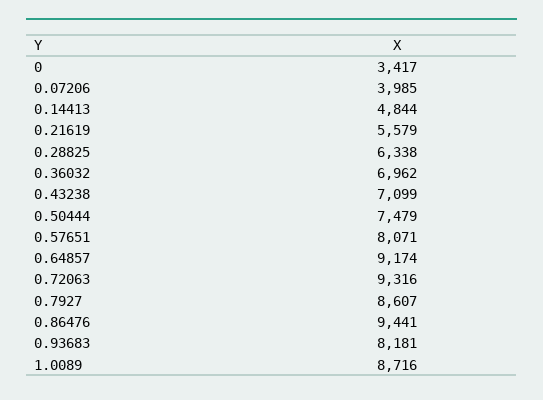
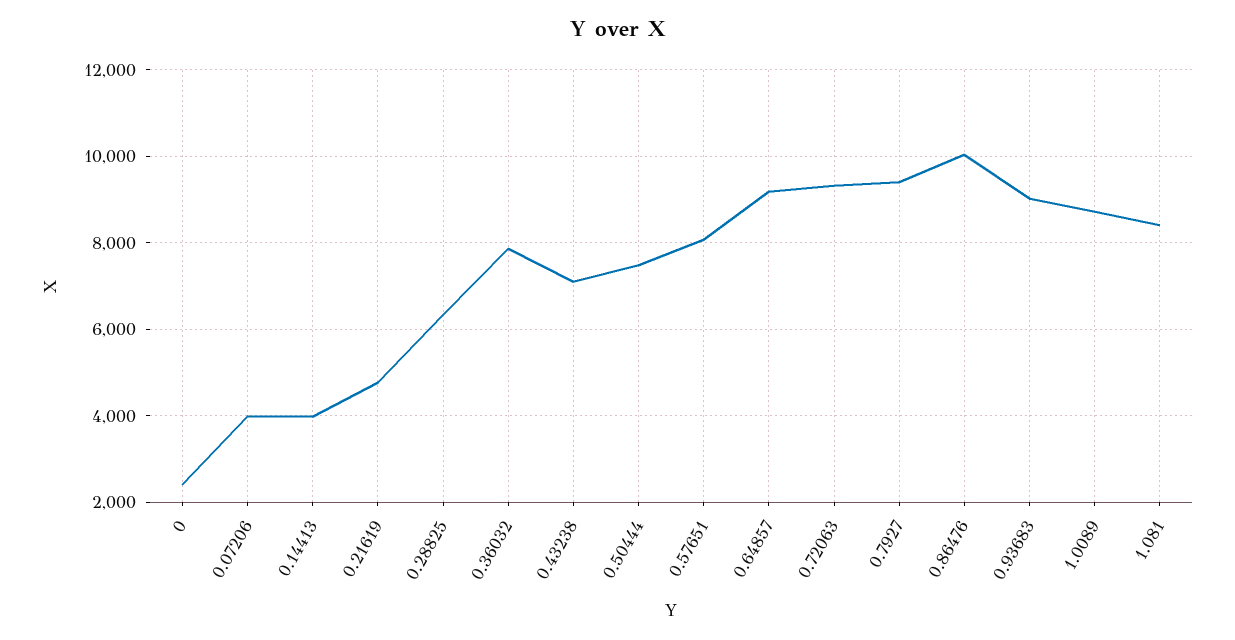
0: 3417 -> 2400
0.14413: 4844 -> 4000
0.21619: 5579 -> 4800
0.36032: 6962 -> 7800
0.7927: 8607 -> 9400
0.86476: 9441 -> 10000
0.93683: 8181 -> 9000
1.081: none -> 8400

